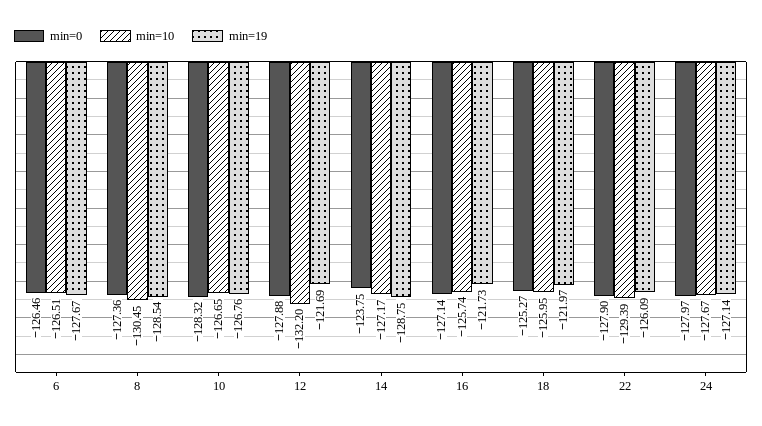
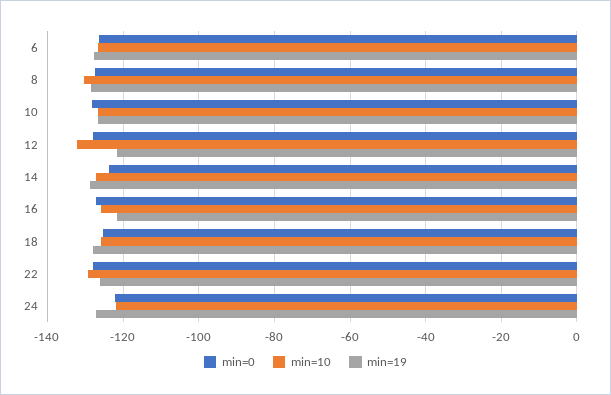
min=19, 18: -121.97 -> -128
min=0, 24: -127.97 -> -122
min=10, 24: -127.67 -> -122

